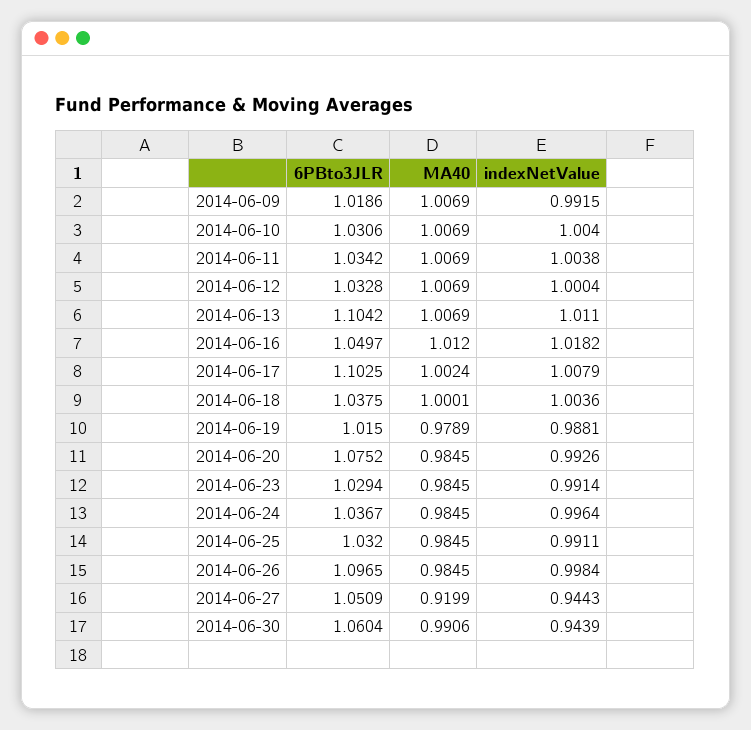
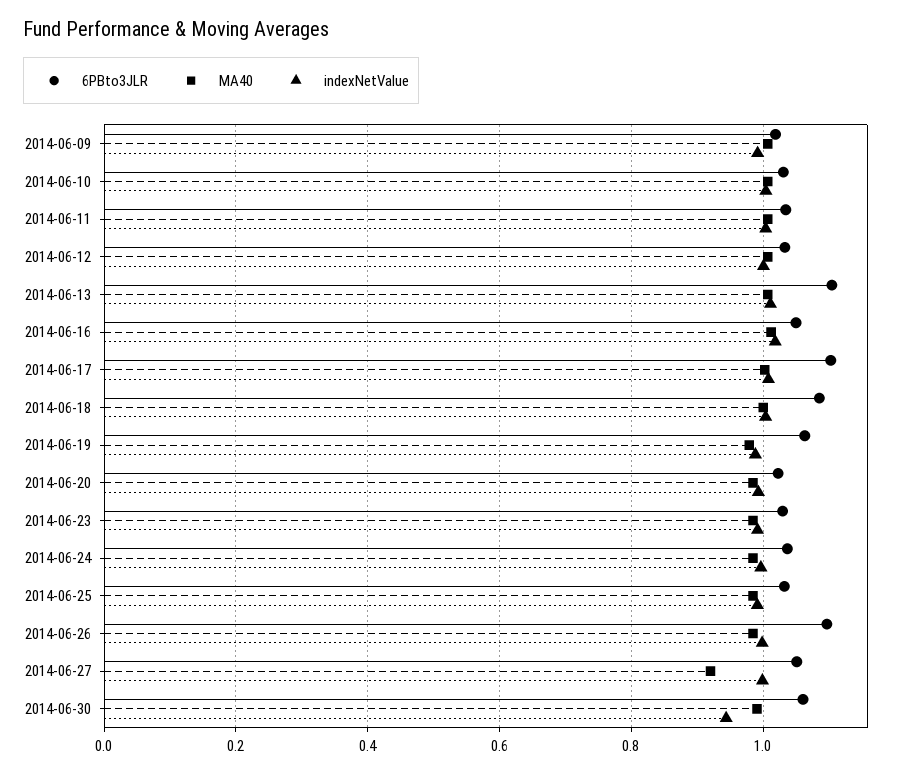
6PBto3JLR, 2014-06-18: 1.0375 -> 1.08
6PBto3JLR, 2014-06-19: 1.015 -> 1.06
6PBto3JLR, 2014-06-20: 1.0752 -> 1.02
indexNetValue, 2014-06-27: 0.9443 -> 1

